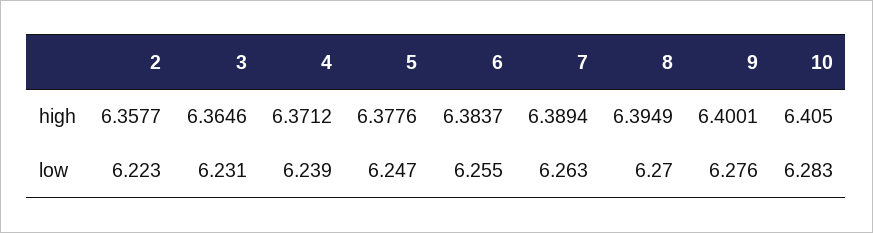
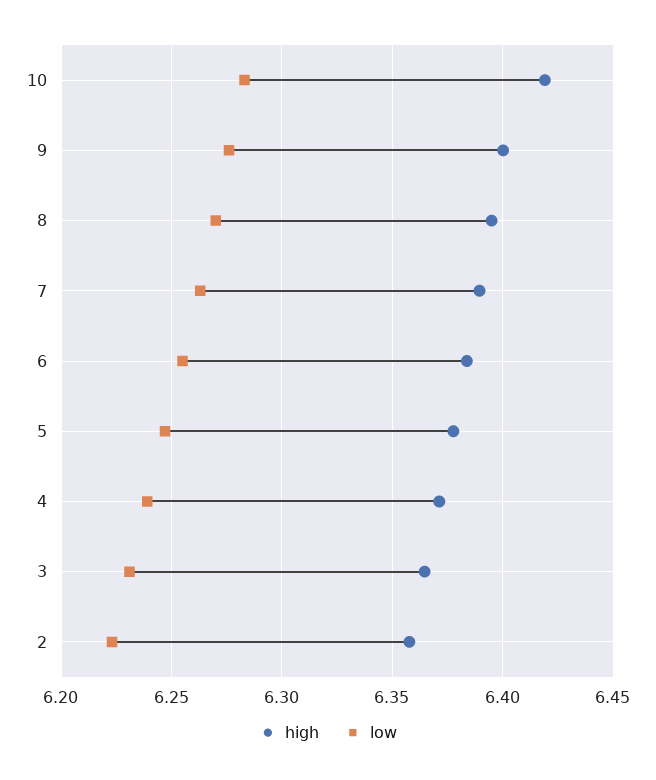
high, 10: 6.405 -> 6.42

